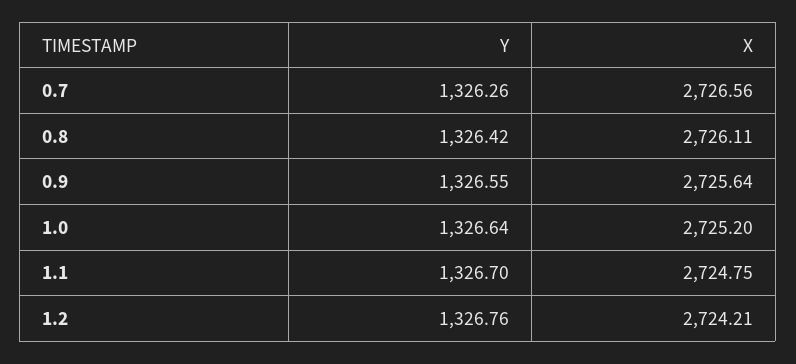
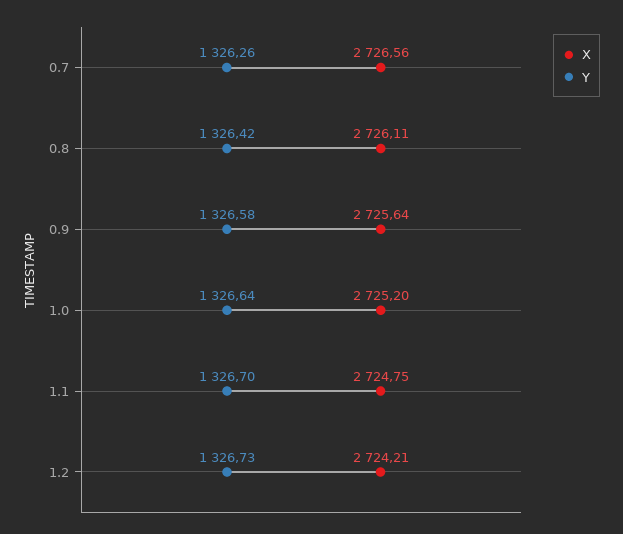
Y, 0.9: 1326.55 -> 1326.58
Y, 1.2: 1326.76 -> 1326.73

